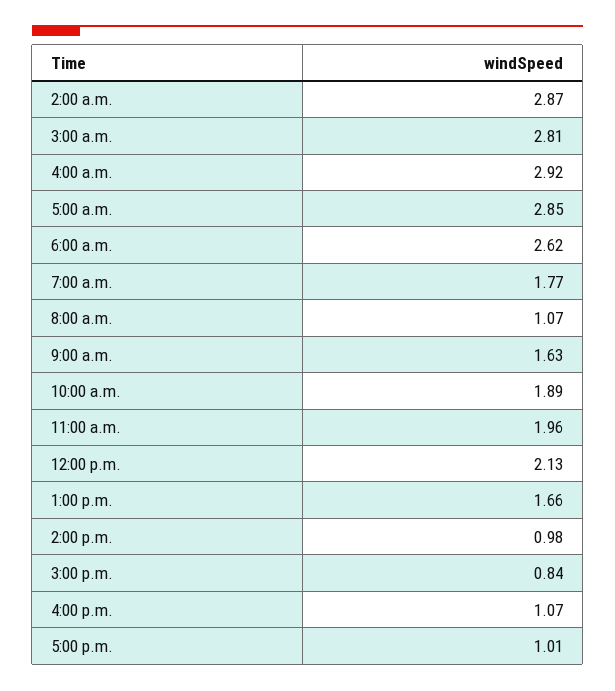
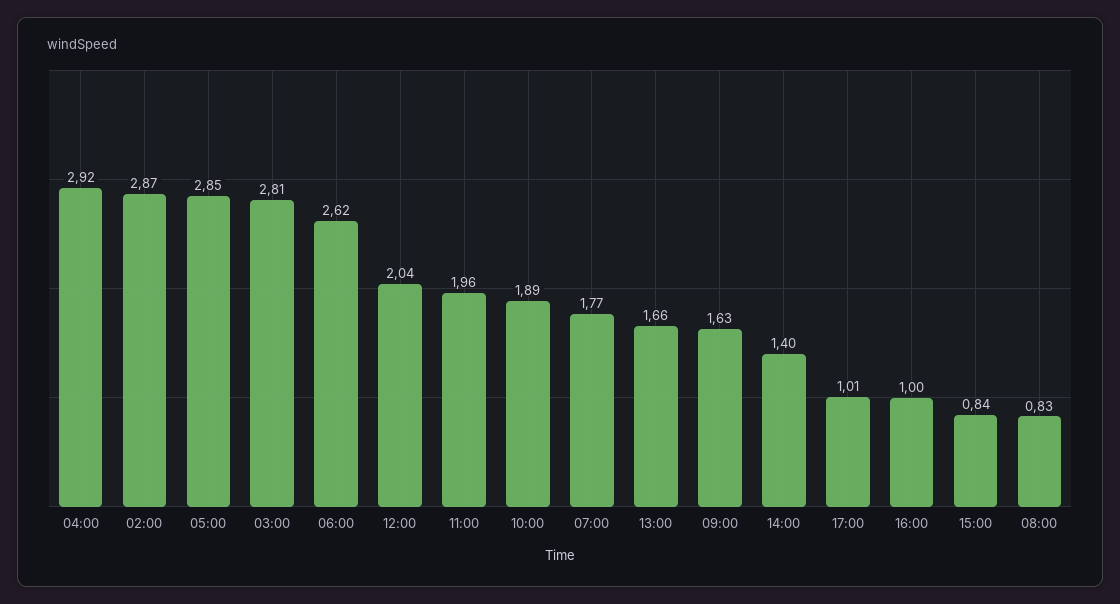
8:00 a.m.: 1.07 -> 0.83
12:00 p.m.: 2.13 -> 2.04
2:00 p.m.: 0.98 -> 1.4
4:00 p.m.: 1.07 -> 1

